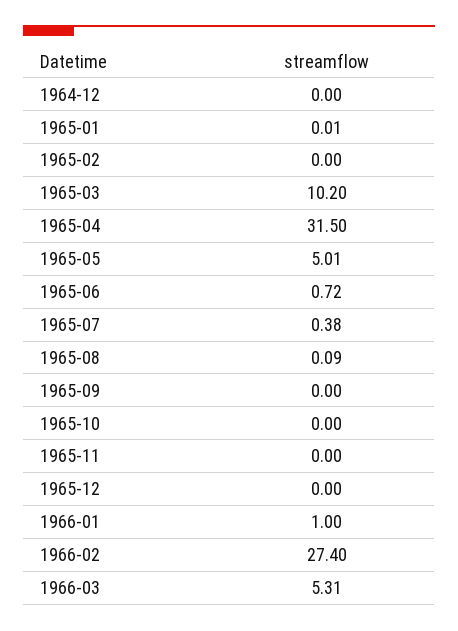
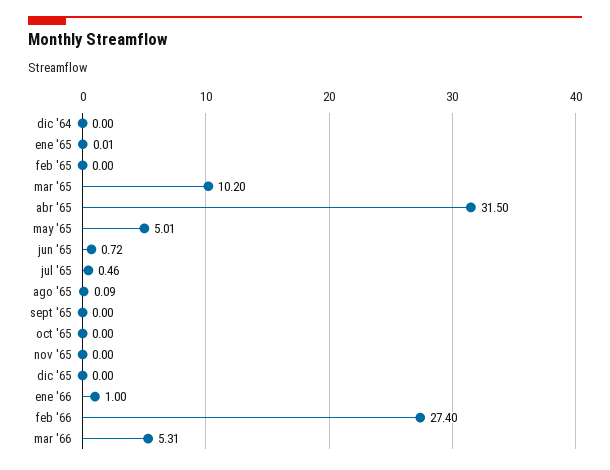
1965-07: 0.38 -> 0.46

